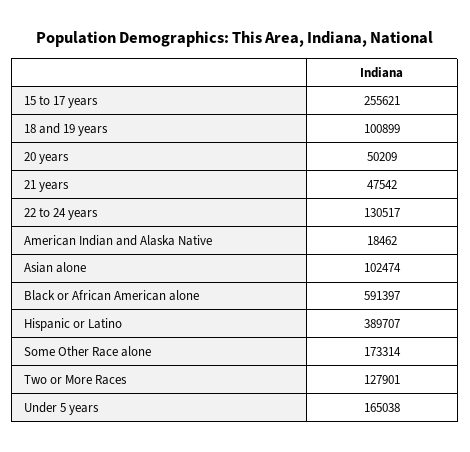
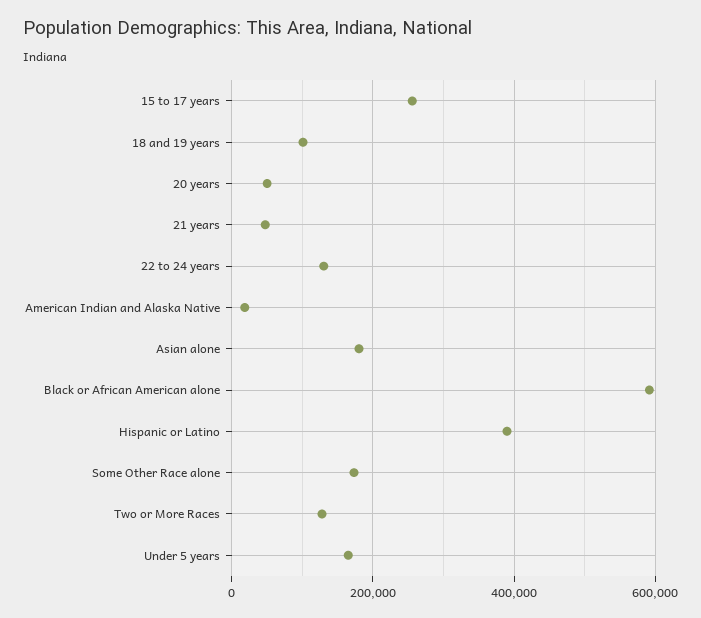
Asian alone: 102474 -> 180000

